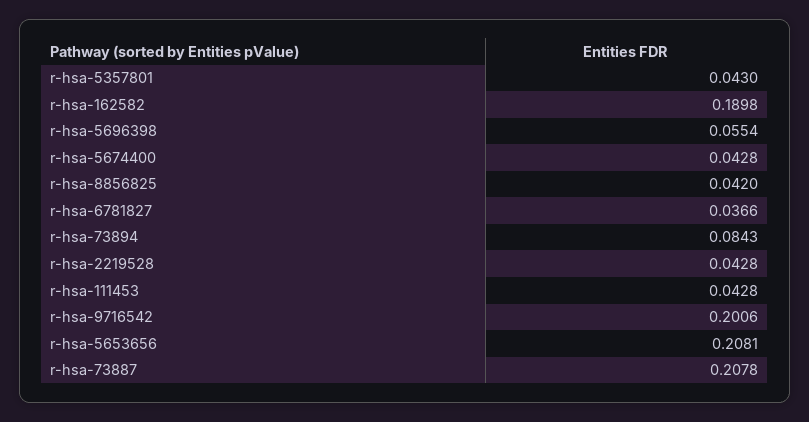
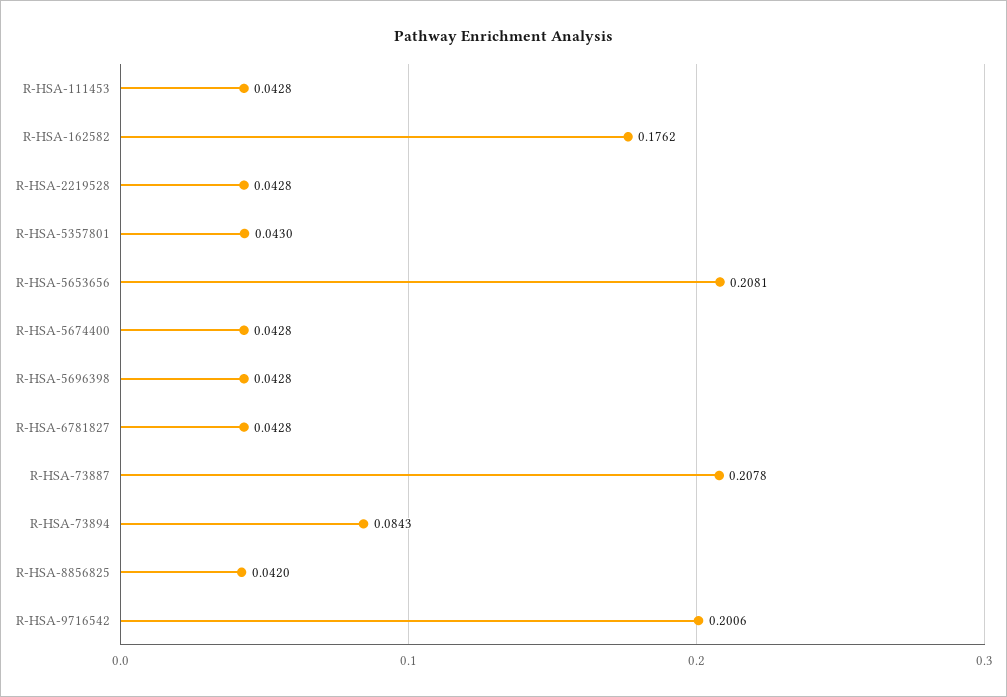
r-hsa-162582: 0.1898 -> 0.1762
r-hsa-5696398: 0.0554 -> 0.0428
r-hsa-6781827: 0.0366 -> 0.0428

